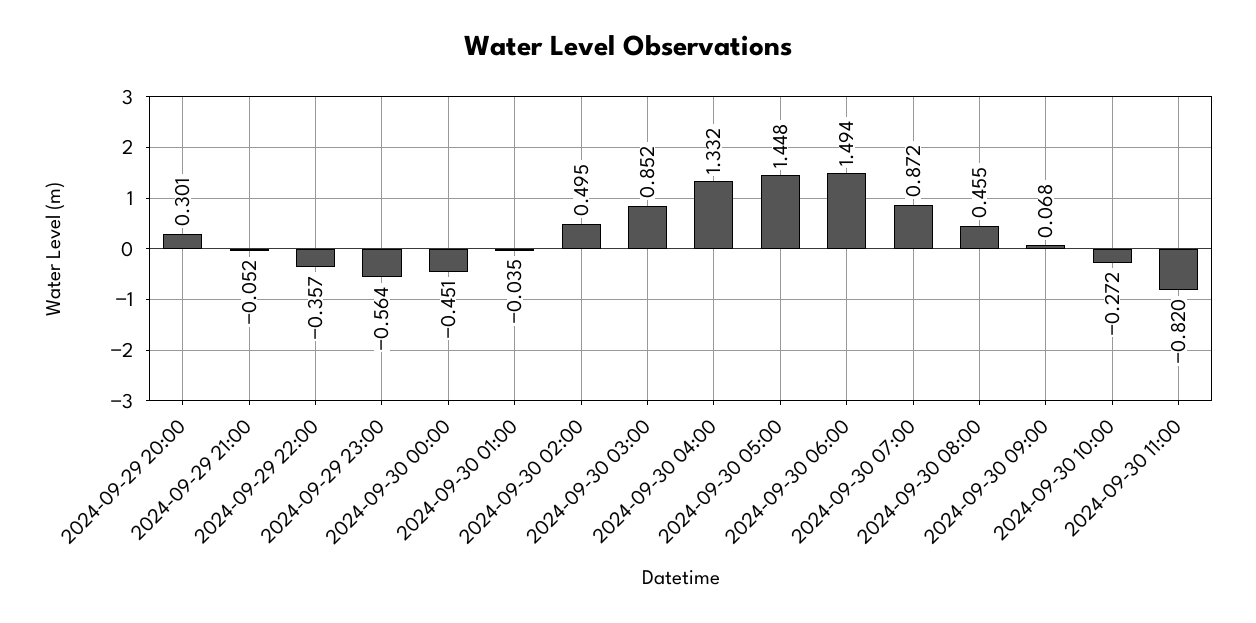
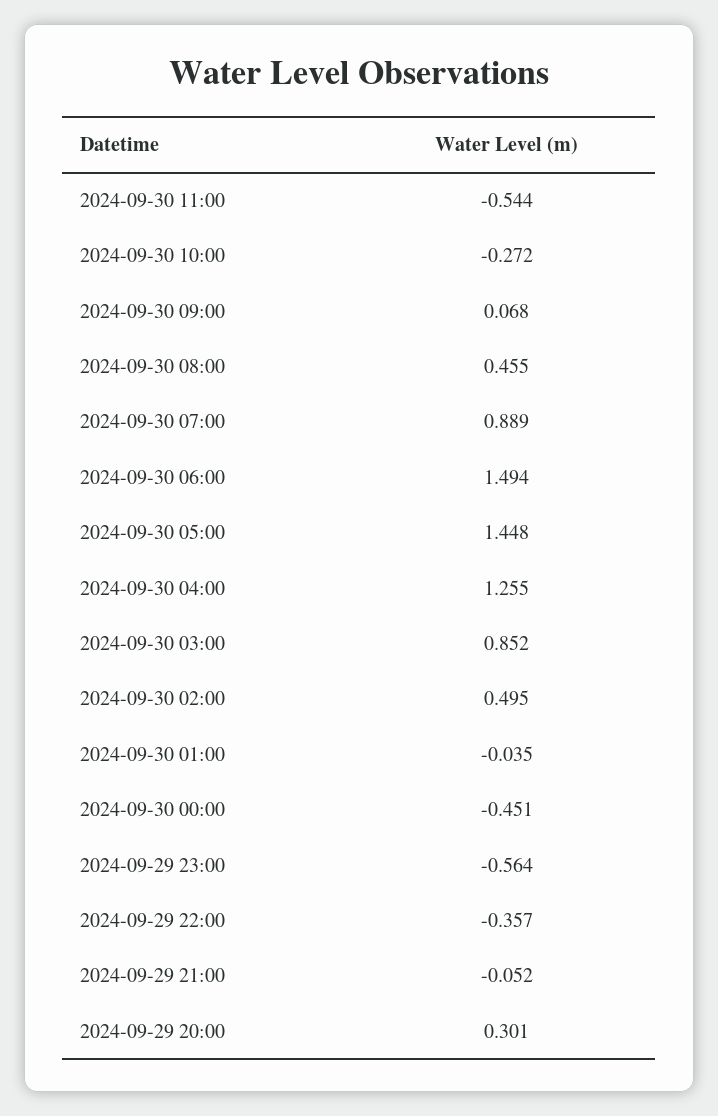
2024-09-30 04:00: 1.332 -> 1.255
2024-09-30 07:00: 0.872 -> 0.889
2024-09-30 11:00: -0.82 -> -0.544

